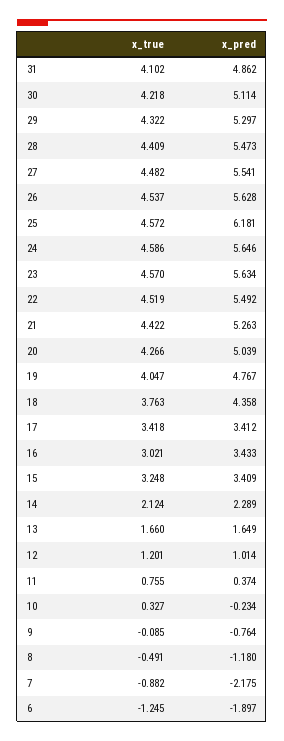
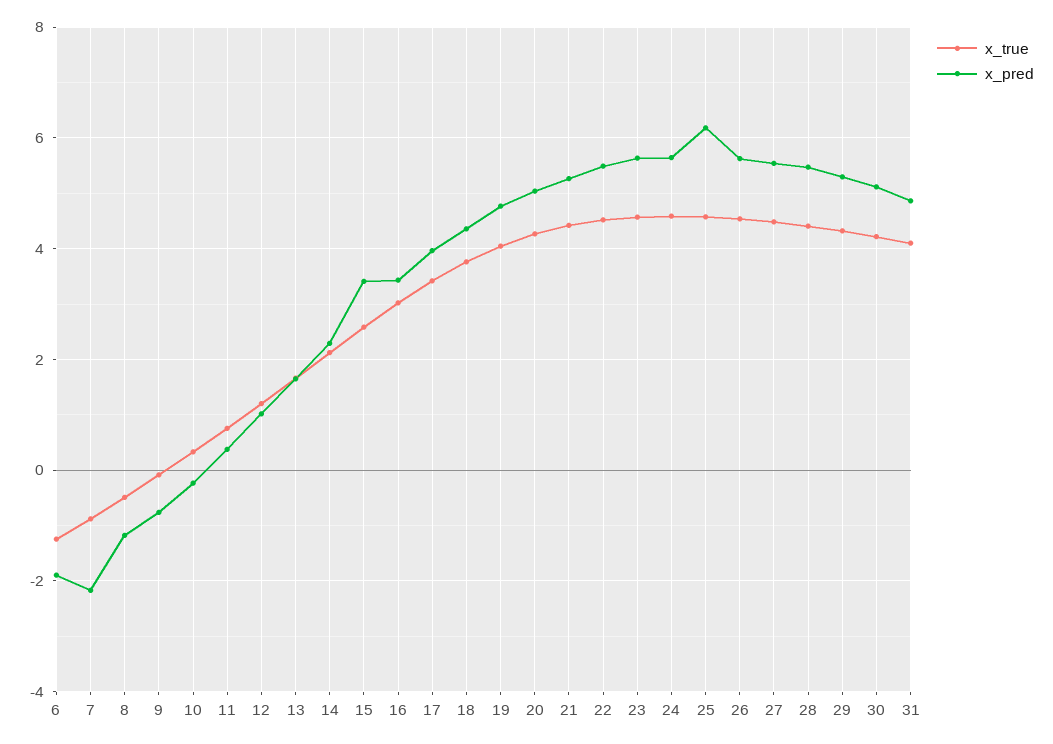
x_pred, 17: 3.412 -> 4
x_true, 15: 3.248 -> 2.6

